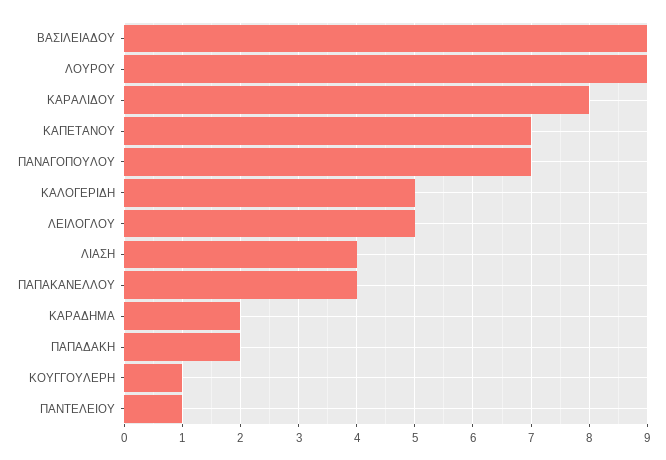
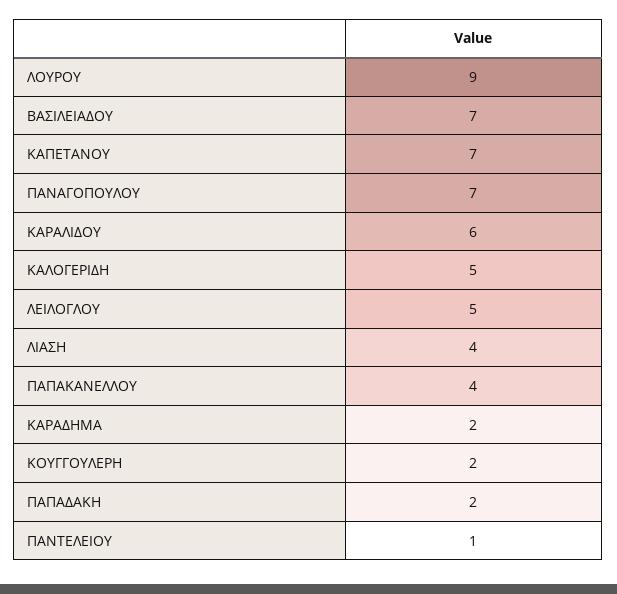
ΒΑΣΙΛΕΙΑΔΟΥ: 9 -> 7
ΚΑΡΑΛΙΔΟΥ: 8 -> 6
ΚΟΥΓΓΟΥΛΕΡΗ: 1 -> 2

